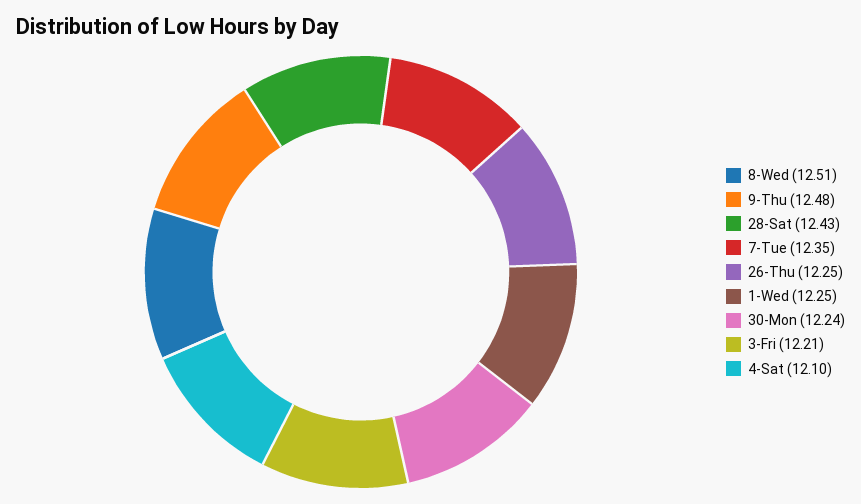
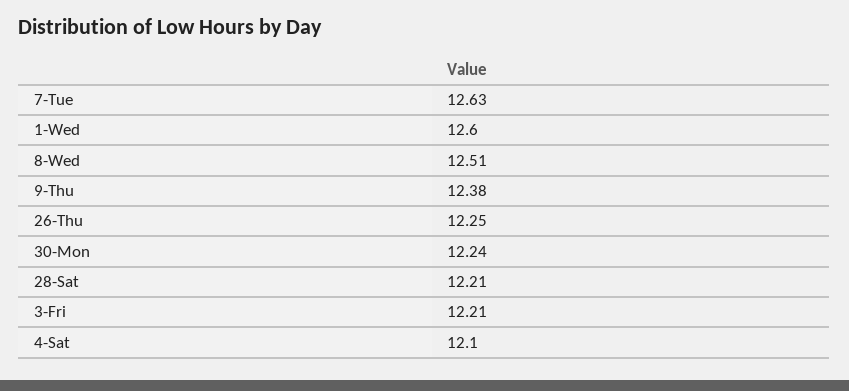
9-Thu: 12.48 -> 12.38
28-Sat: 12.43 -> 12.21
7-Tue: 12.35 -> 12.63
1-Wed: 12.25 -> 12.6

